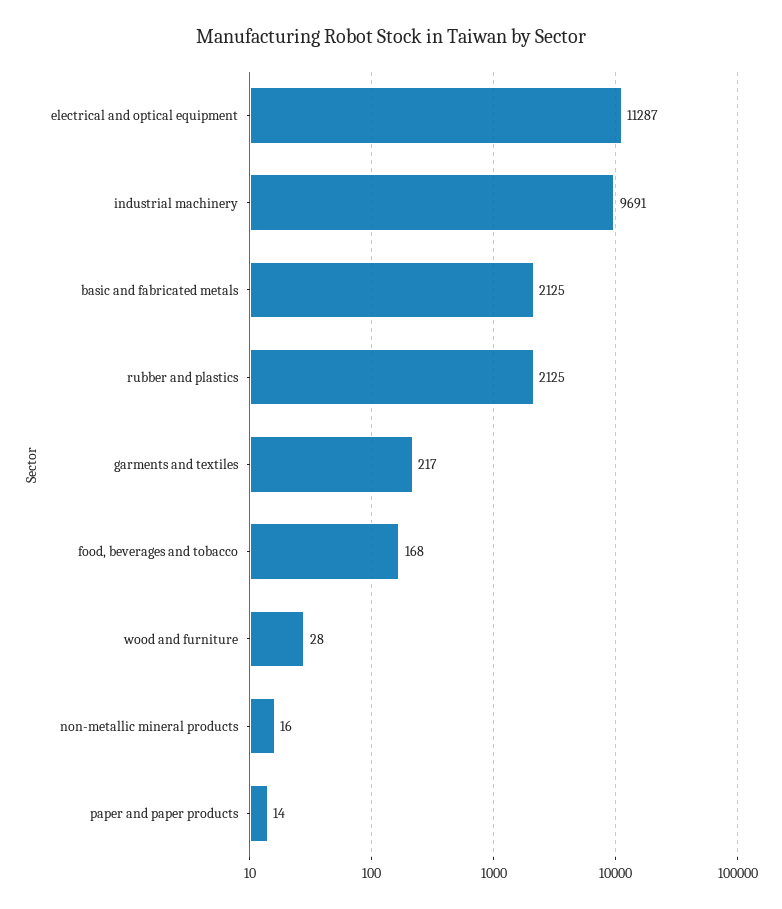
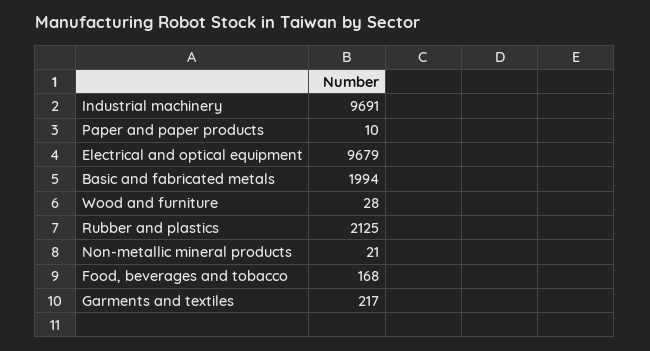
electrical and optical equipment: 11287 -> 9679
basic and fabricated metals: 2125 -> 1994
non-metallic mineral products: 16 -> 21
paper and paper products: 14 -> 10

